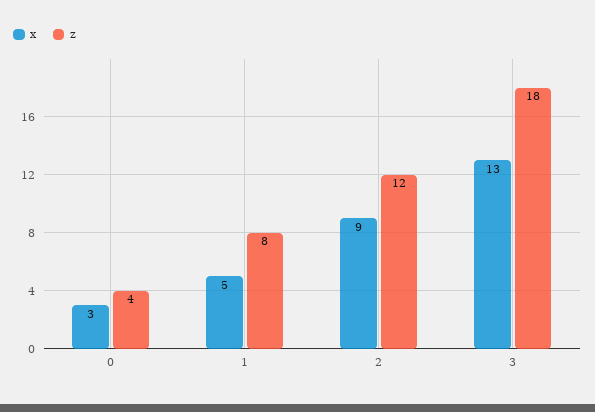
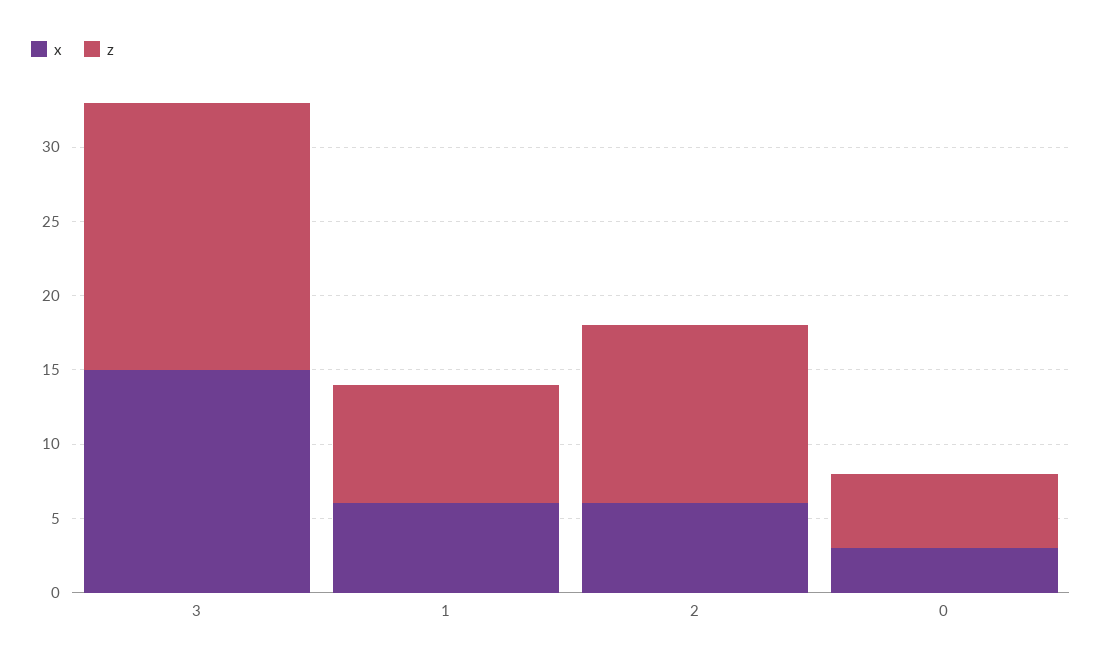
z, 0: 4 -> 5
x, 1: 5 -> 6
x, 2: 9 -> 6
x, 3: 13 -> 15

